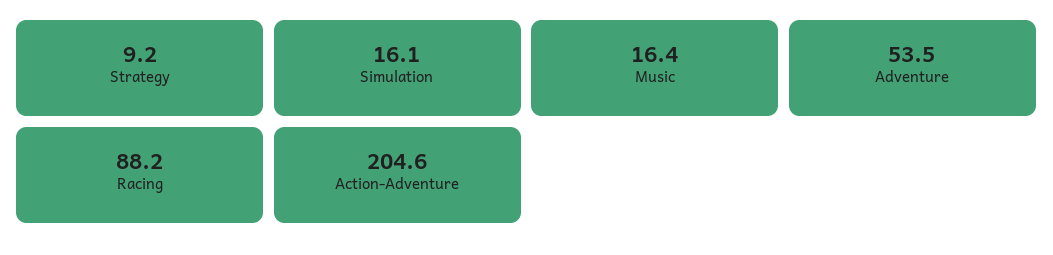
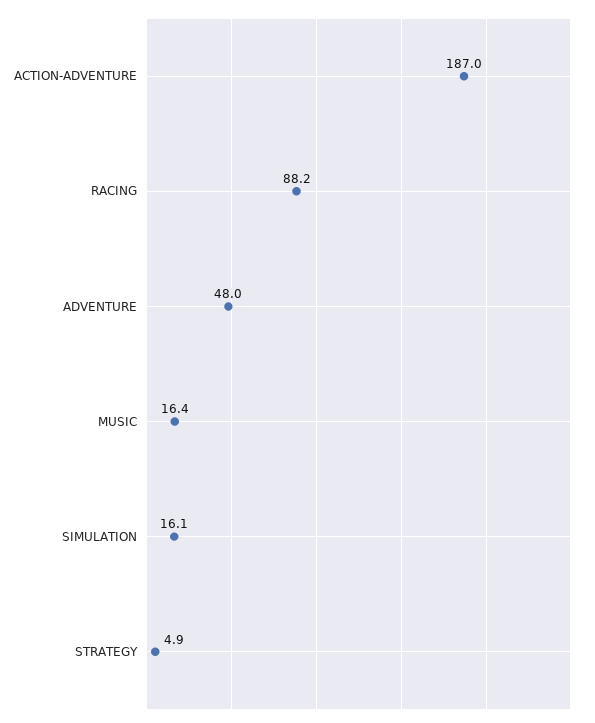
Strategy: 9.2 -> 4.9
Adventure: 53.5 -> 48
Action-Adventure: 204.6 -> 187

